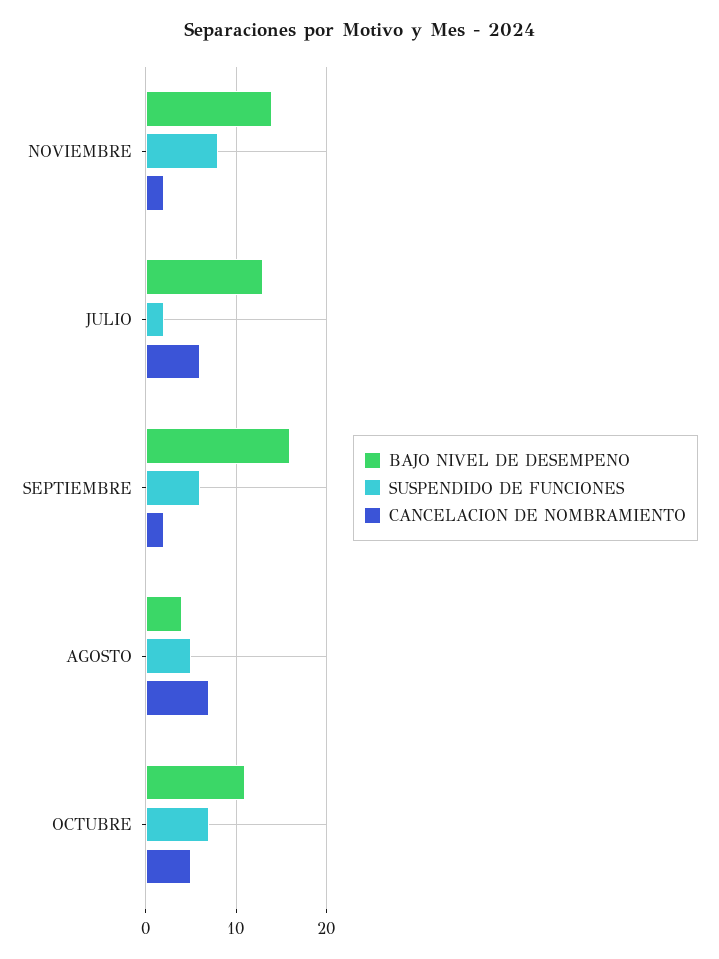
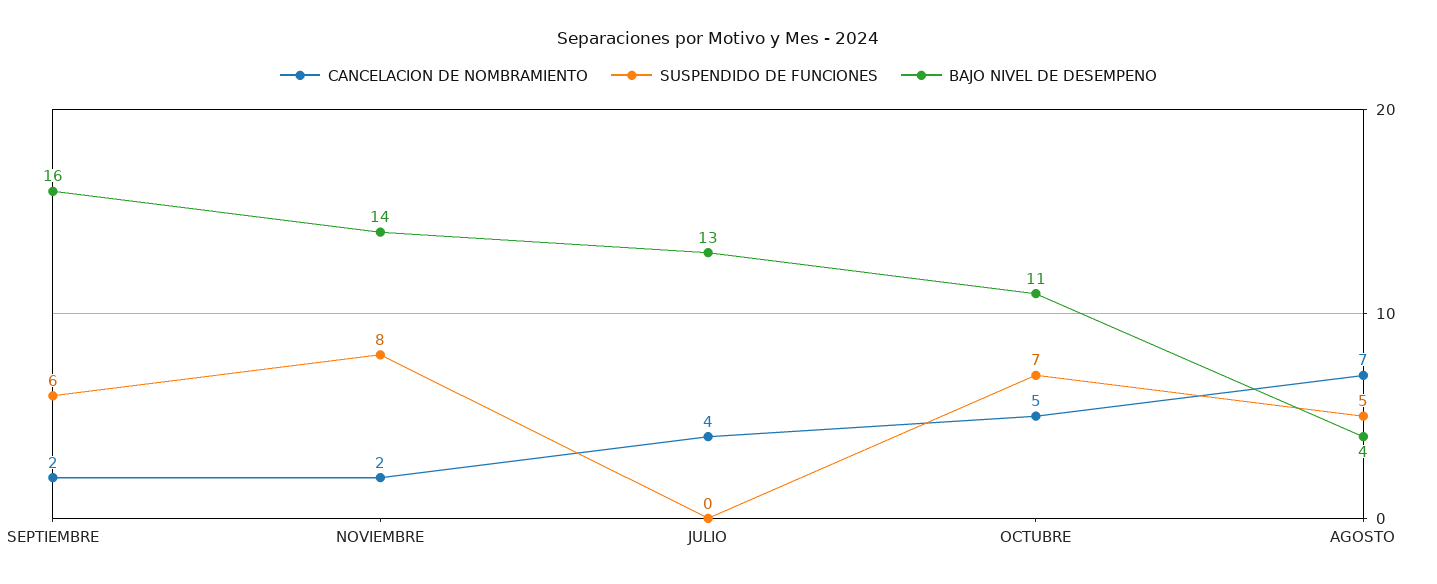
SUSPENDIDO DE FUNCIONES, JULIO: 2 -> 0
CANCELACION DE NOMBRAMIENTO, JULIO: 6 -> 4

